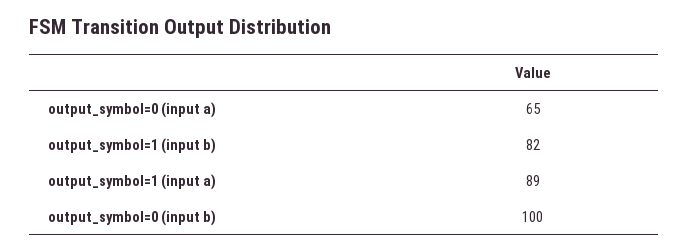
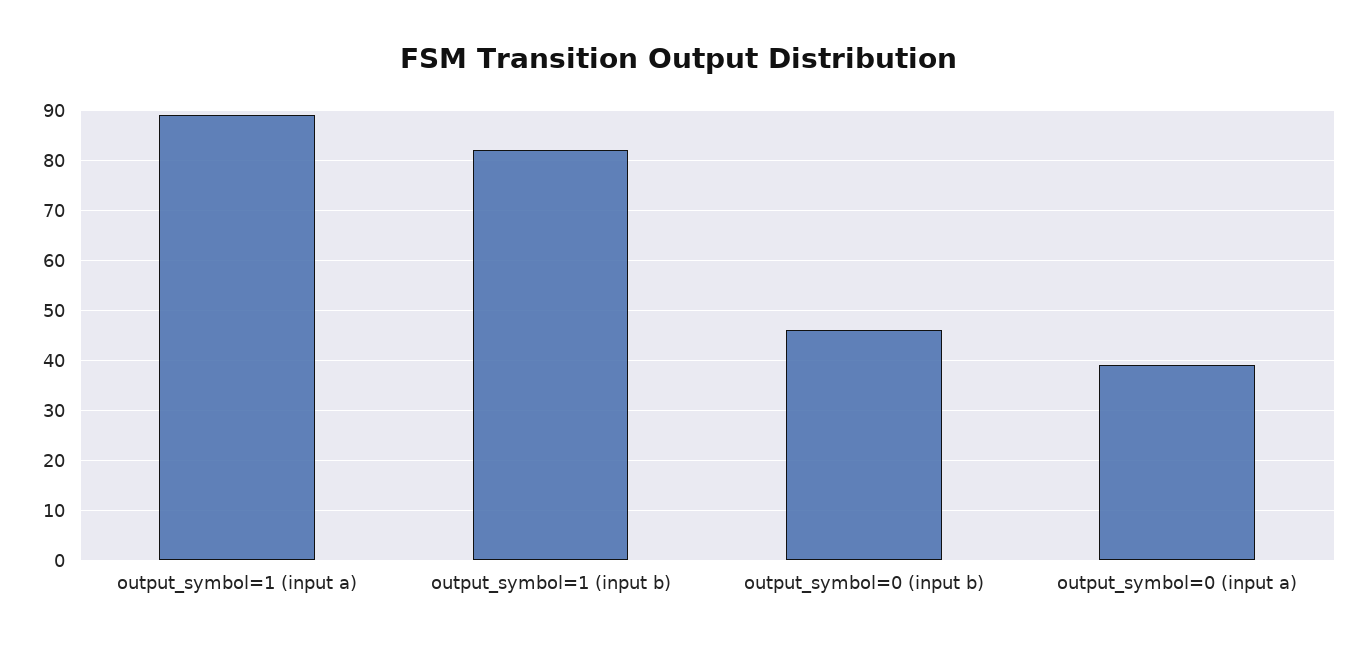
output_symbol=0 (input a): 65 -> 40
output_symbol=0 (input b): 100 -> 45

